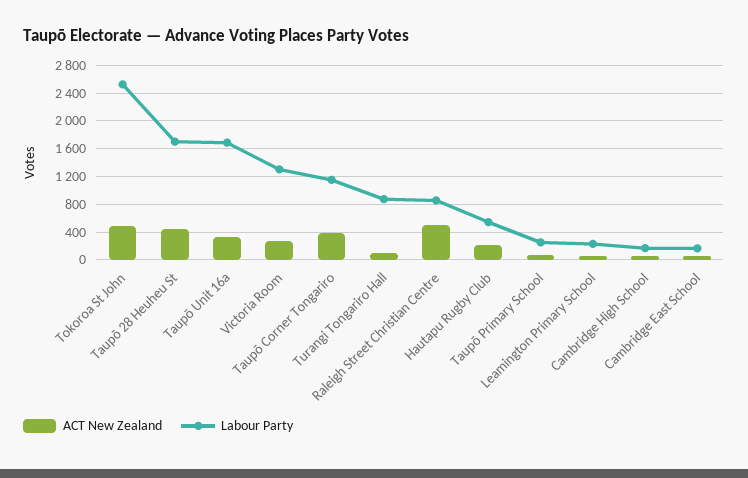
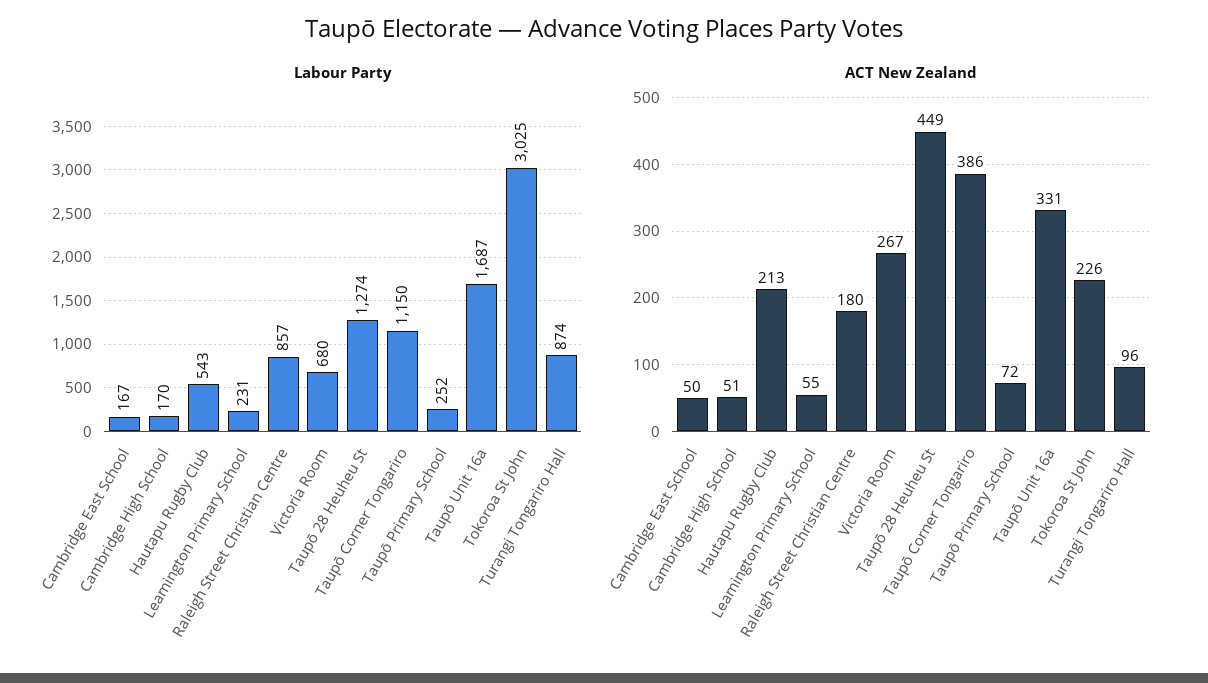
ACT New Zealand, Tokoroa St John: 500 -> 226
Labour Party, Tokoroa St John: 2500 -> 3025
Labour Party, Taupō 28 Heuheu St: 1700 -> 1274
Labour Party, Victoria Room: 1300 -> 680
ACT New Zealand, Raleigh Street Christian Centre: 500 -> 180

